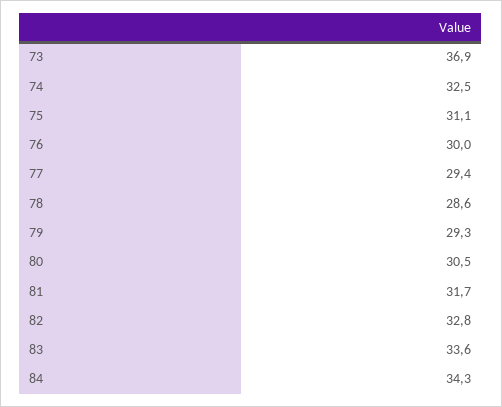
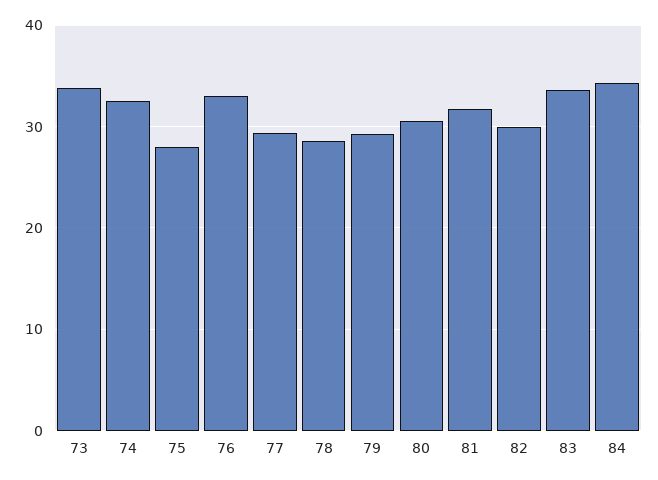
73: 36.9 -> 34
75: 31.1 -> 28
76: 30 -> 33
82: 32.8 -> 30

